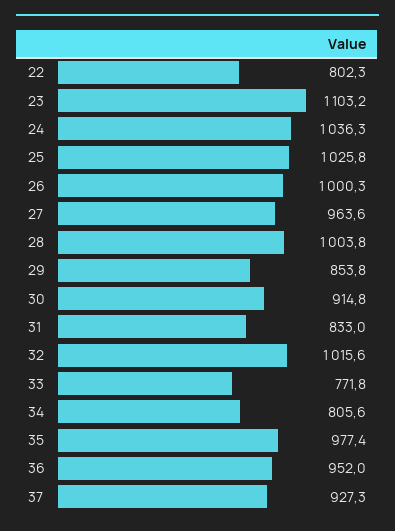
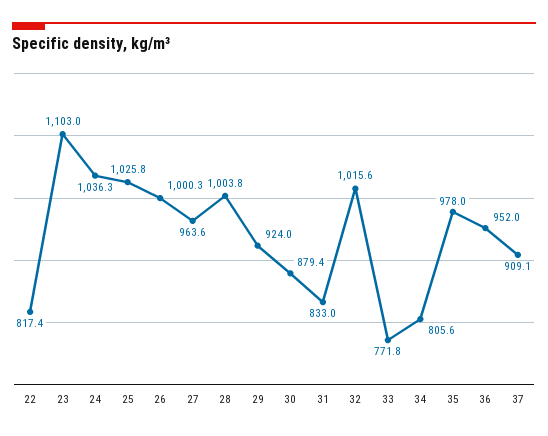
22: 802.3 -> 817.4
23: 1103.2 -> 1103
29: 853.8 -> 924
30: 914.8 -> 879.4
35: 977.4 -> 978
37: 927.3 -> 909.1

